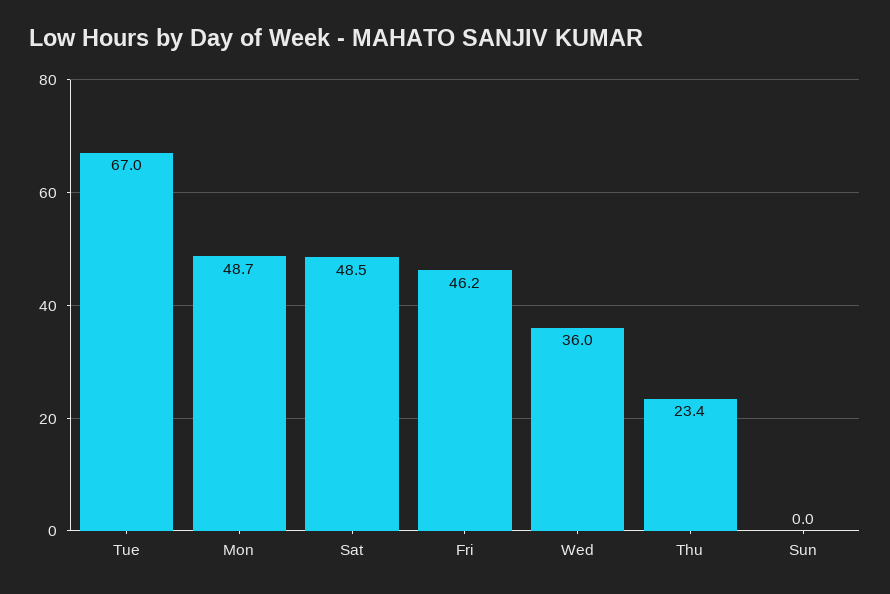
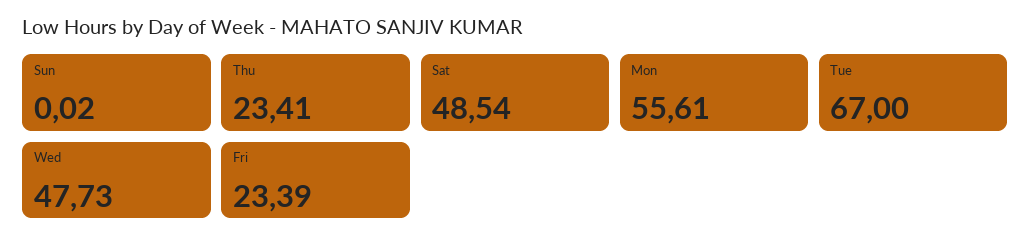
Mon: 48.7 -> 55.61
Fri: 46.2 -> 23.39
Wed: 36 -> 47.73

